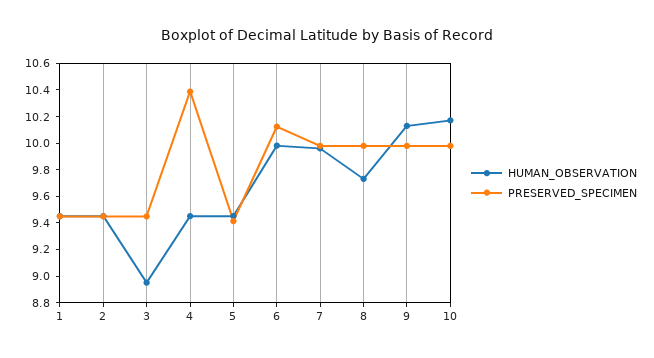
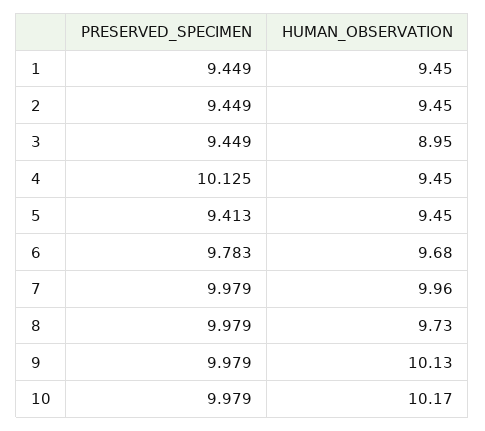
PRESERVED_SPECIMEN, 4: 10.4 -> 10.125
HUMAN_OBSERVATION, 6: 10 -> 9.68
PRESERVED_SPECIMEN, 6: 10.1 -> 9.783

